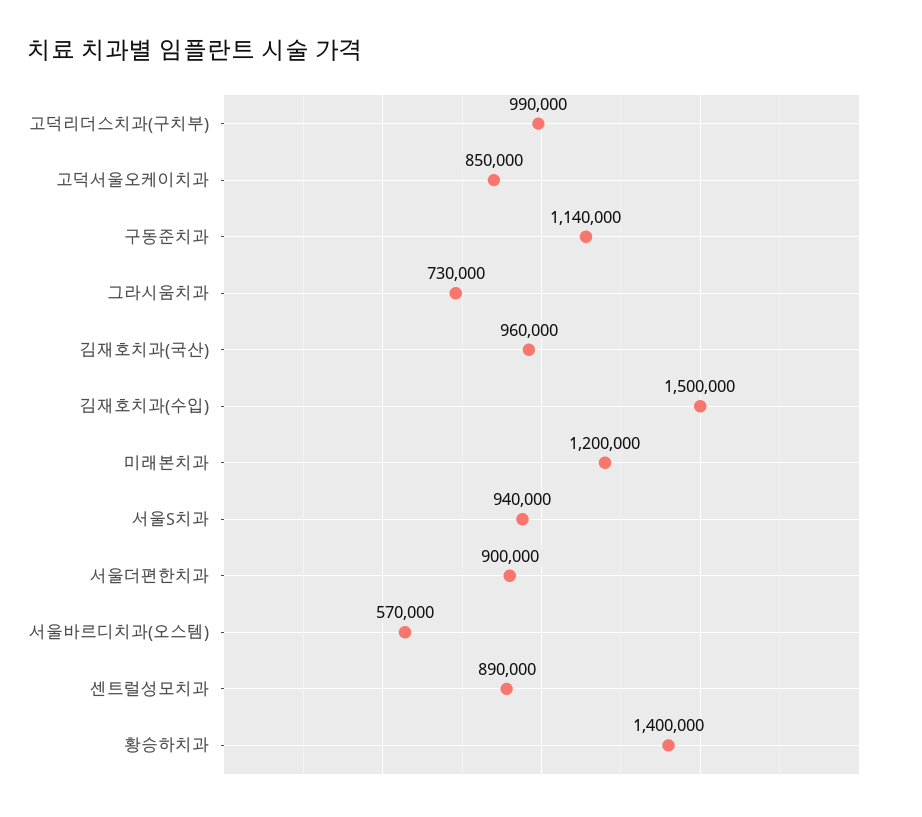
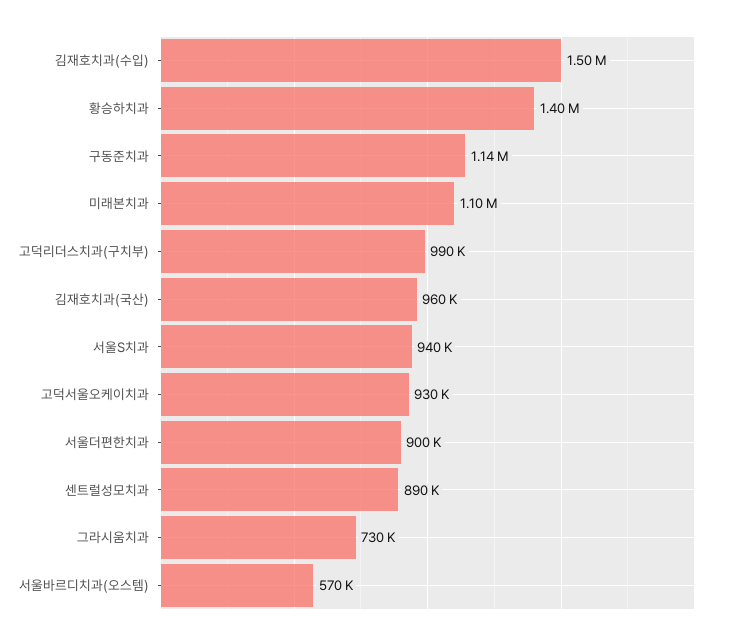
고덕서울오케이치과: 850000 -> 930000
미래본치과: 1200000 -> 1100000

